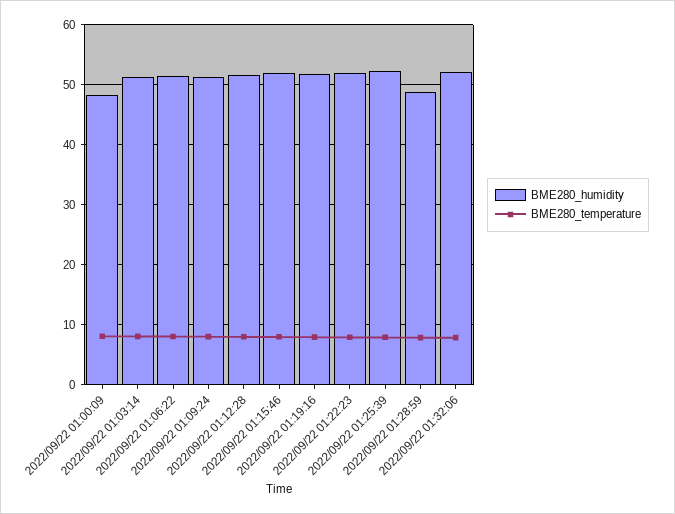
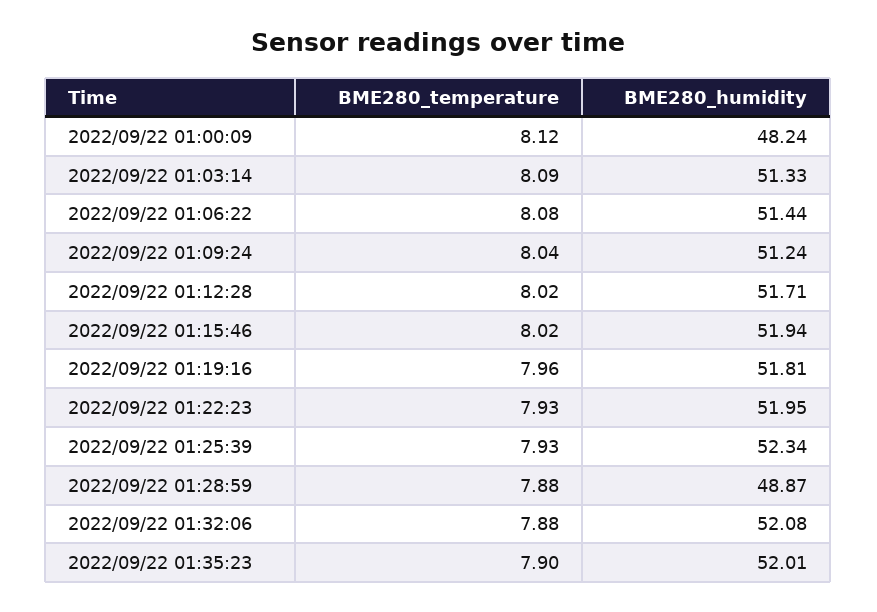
BME280_temperature, 2022/09/22 01:35:23: none -> 7.9
BME280_humidity, 2022/09/22 01:35:23: none -> 52.01

